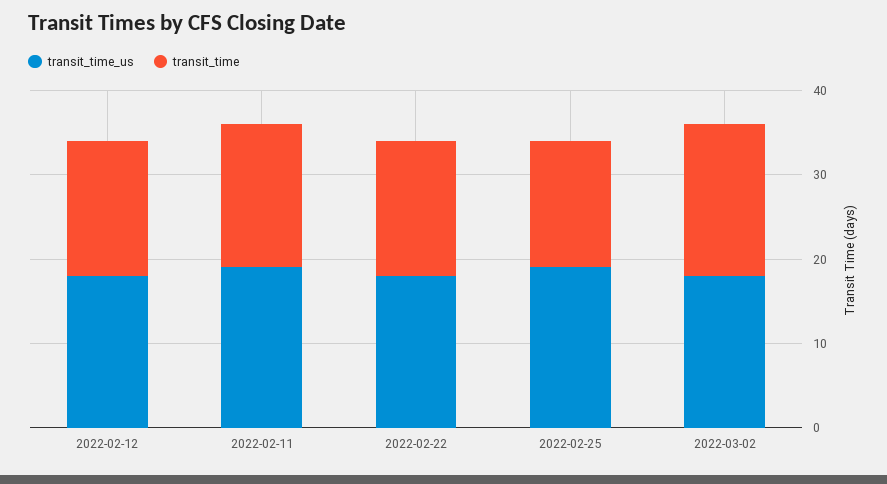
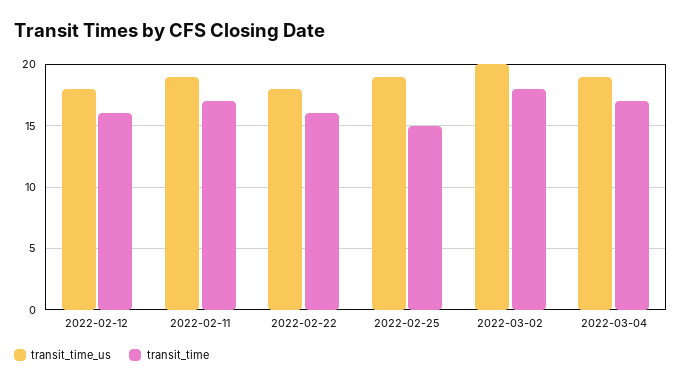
transit_time_us, 2022-03-02: 18 -> 20
transit_time_us, 2022-03-04: none -> 19
transit_time, 2022-03-04: none -> 17

